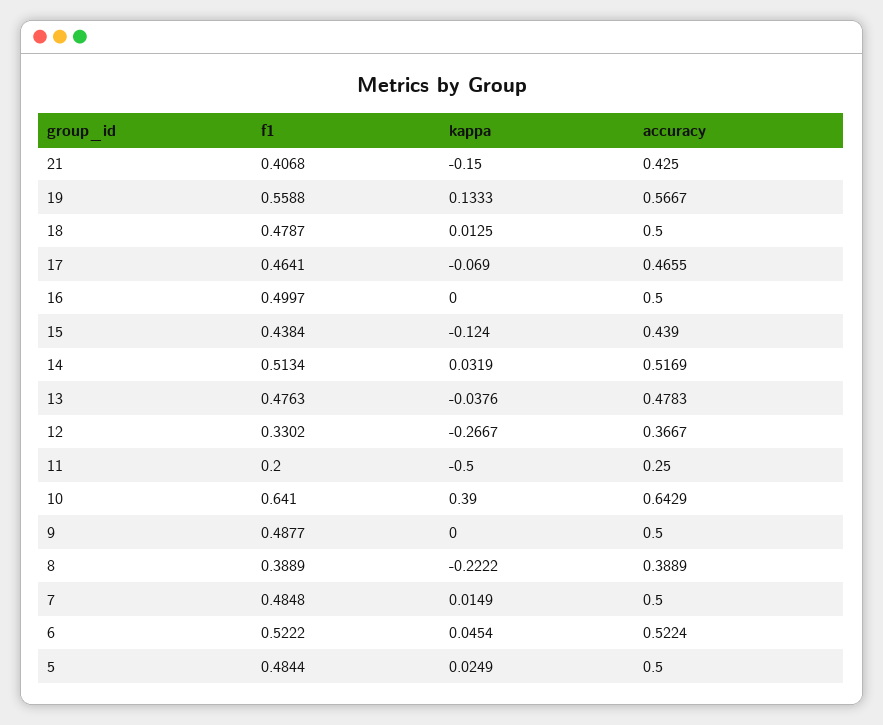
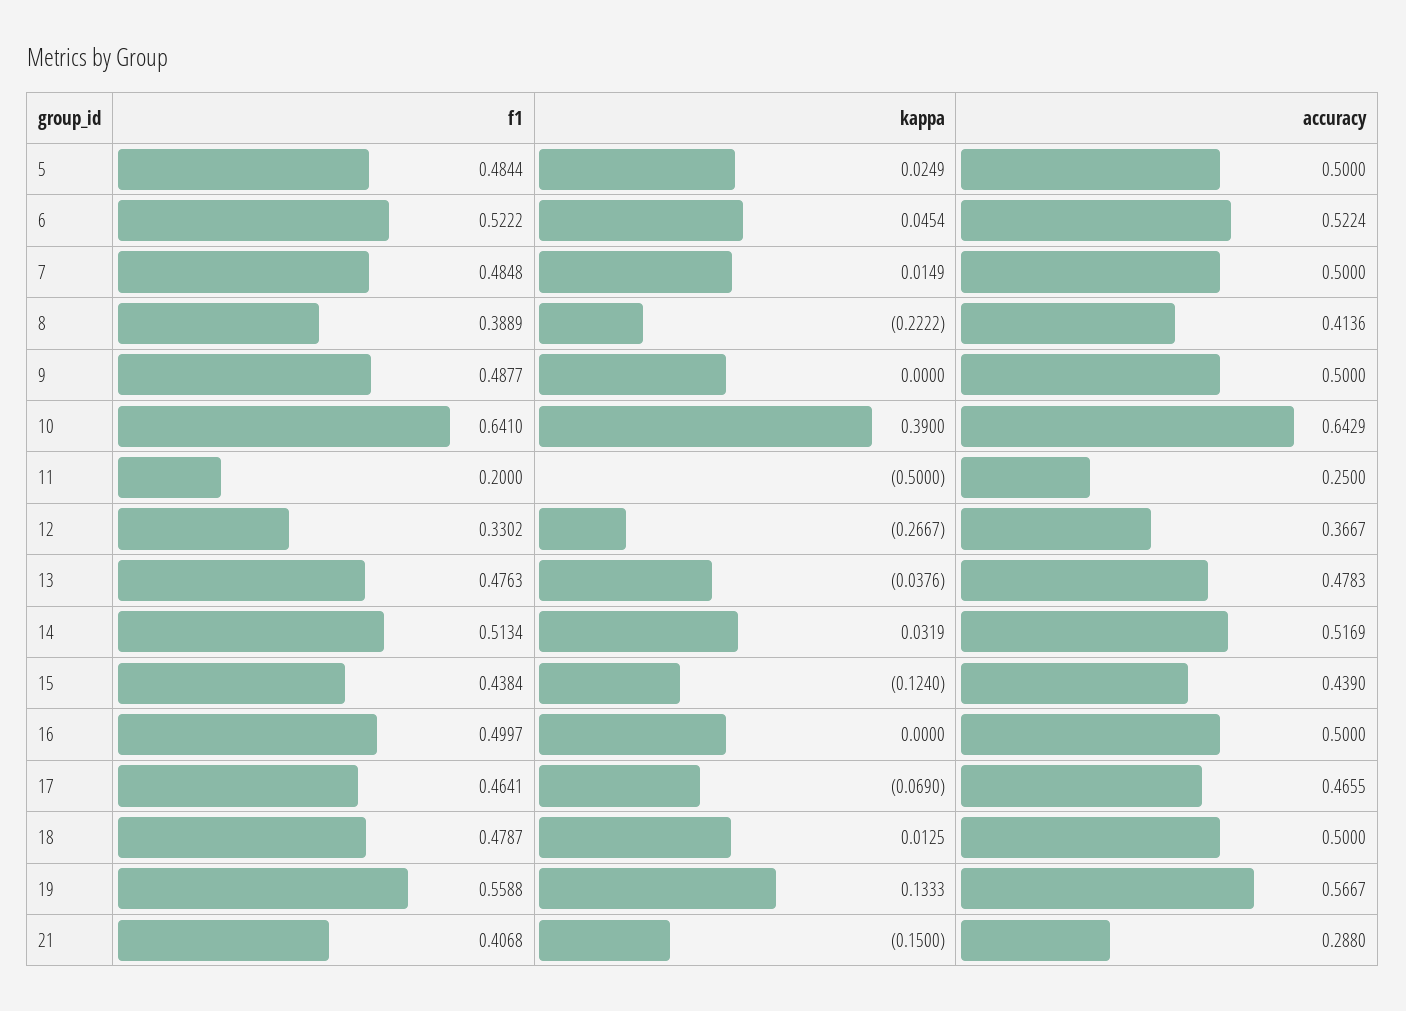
accuracy, 21: 0.425 -> 0.288
accuracy, 8: 0.3889 -> 0.4136

